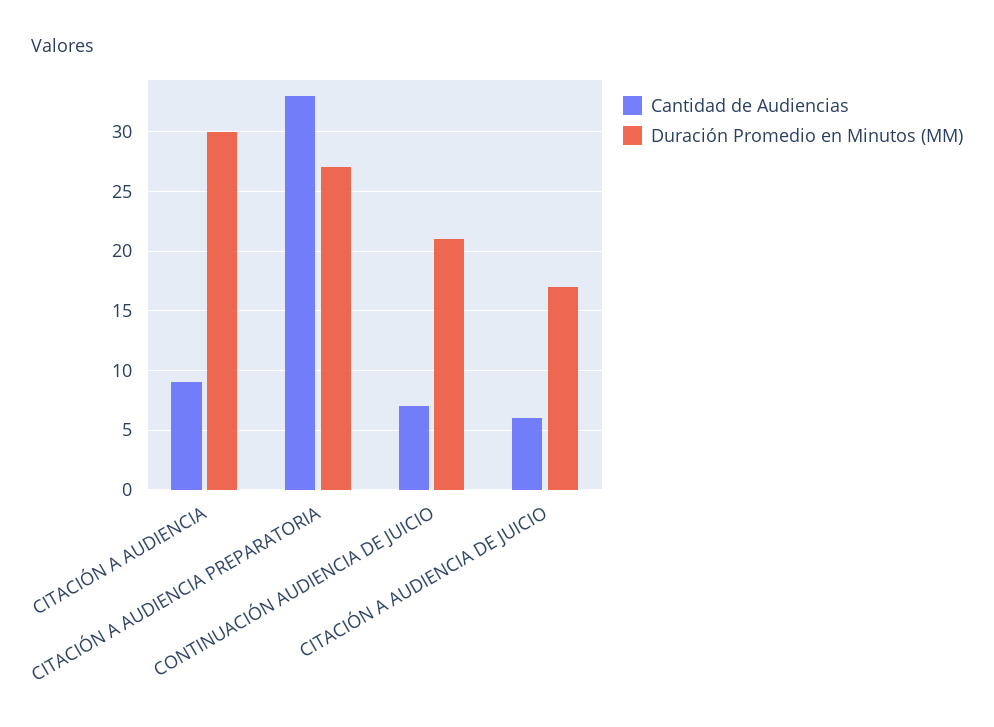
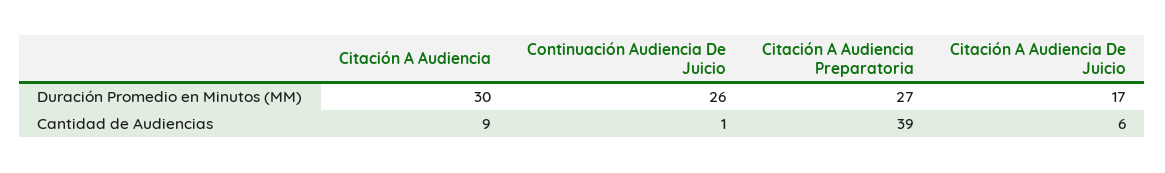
Cantidad de Audiencias, CITACIÓN A AUDIENCIA PREPARATORIA: 33 -> 39
Cantidad de Audiencias, CONTINUACIÓN AUDIENCIA DE JUICIO: 7 -> 1
Duración Promedio en Minutos (MM), CONTINUACIÓN AUDIENCIA DE JUICIO: 21 -> 26

